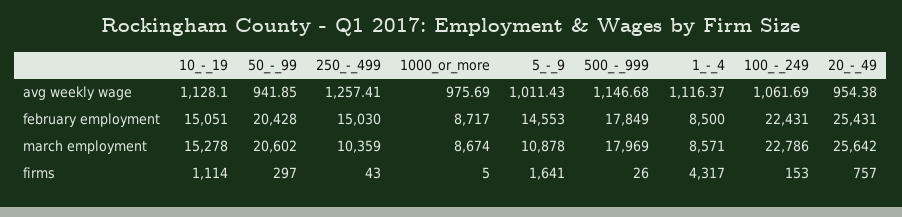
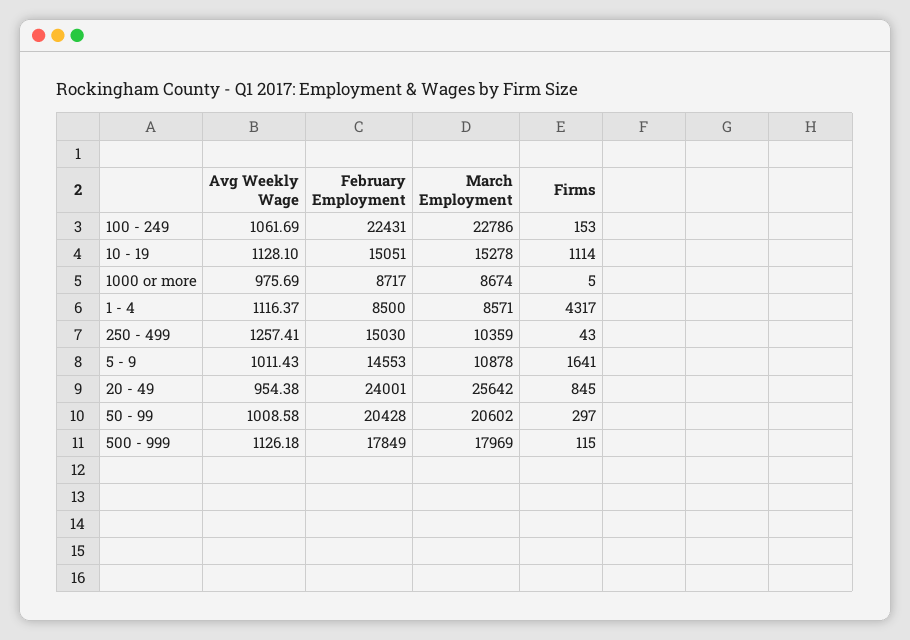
50_-_99, avg weekly wage: 941.85 -> 1008.58
500_-_999, avg weekly wage: 1146.68 -> 1126.18
20_-_49, february employment: 25431 -> 24001
500_-_999, firms: 26 -> 115
20_-_49, firms: 757 -> 845

